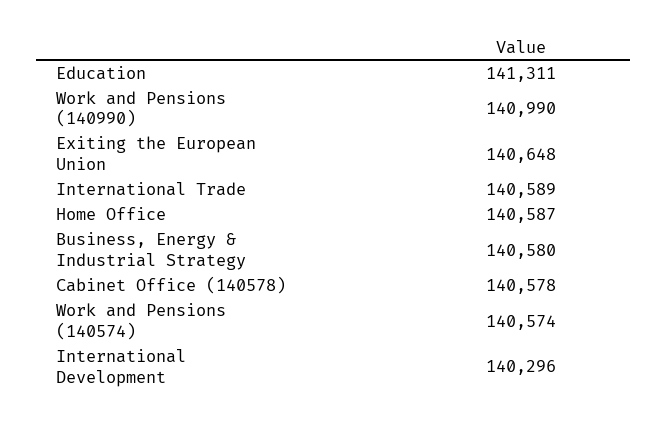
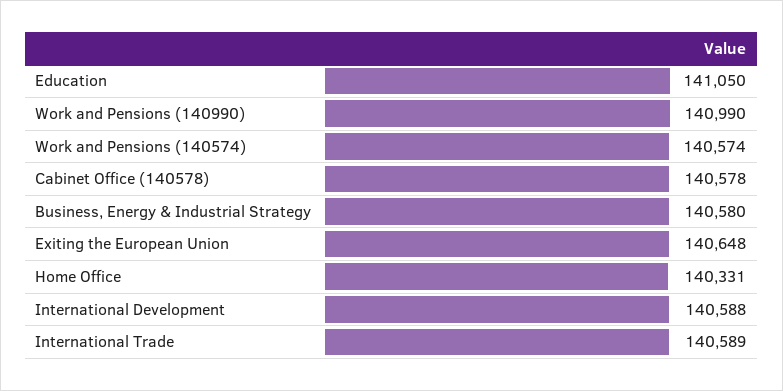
Education: 141311 -> 141050
Home Office: 140587 -> 140331
International Development: 140296 -> 140588

